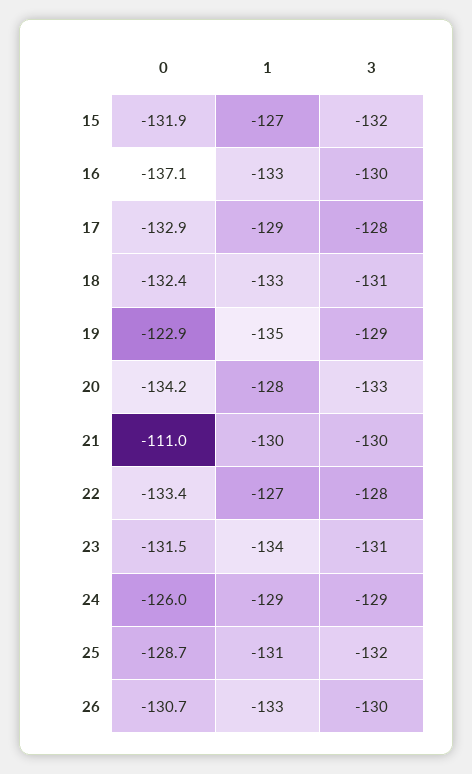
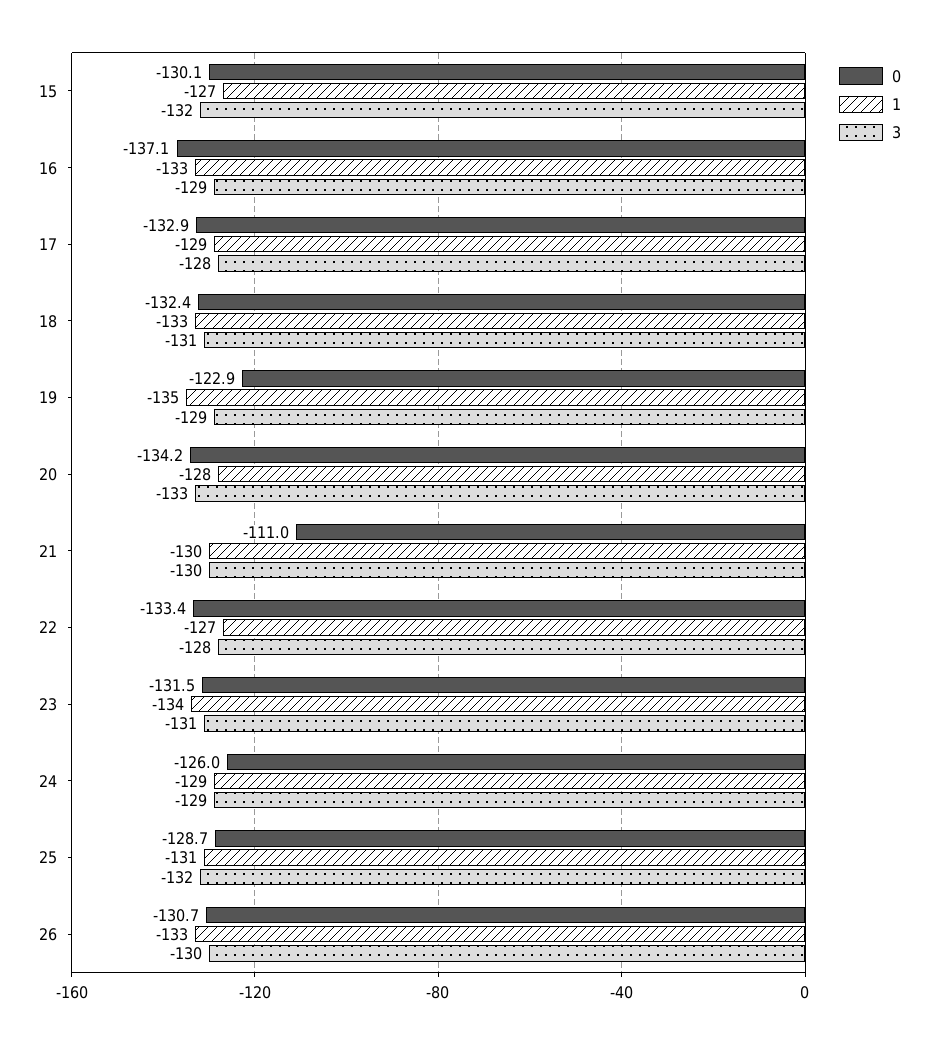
0, 15: -131.9 -> -130.1
3, 16: -130 -> -129

